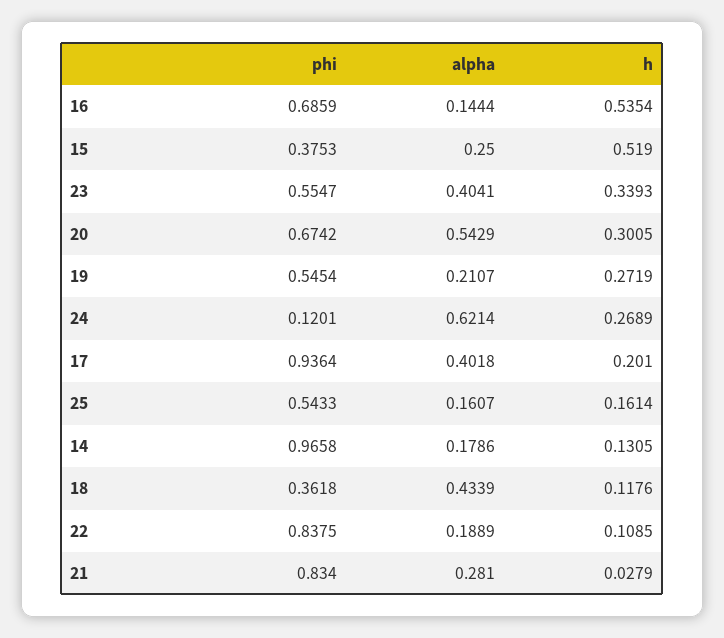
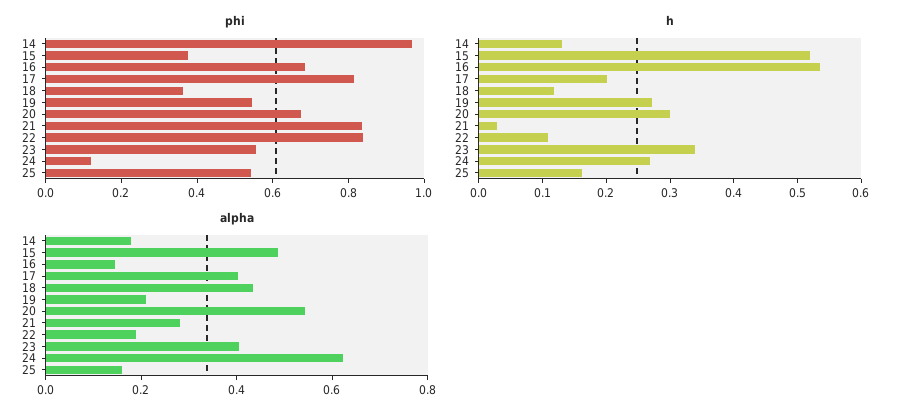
alpha, 15: 0.25 -> 0.5
phi, 17: 0.9364 -> 0.8

